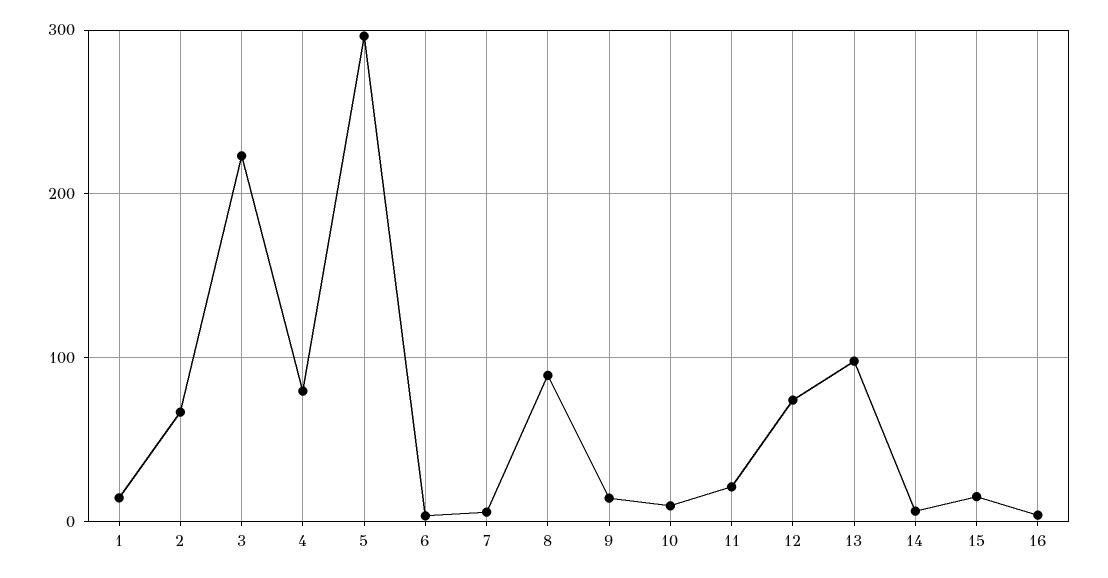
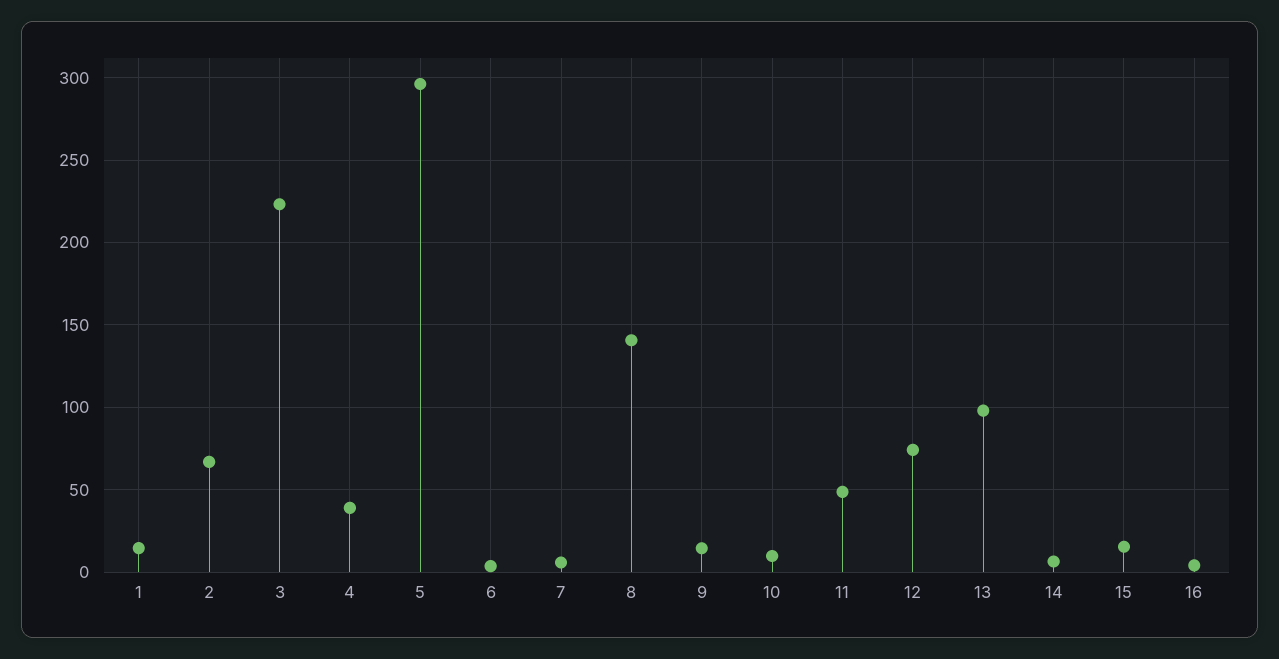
4: 80 -> 40
8: 90 -> 140
11: 20 -> 50

